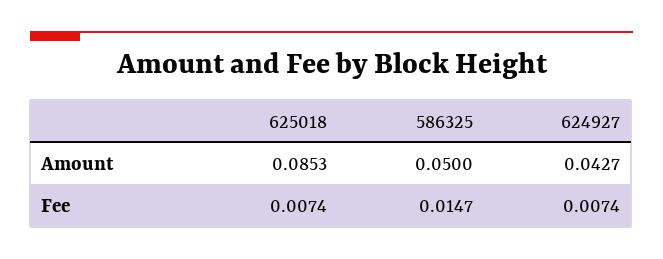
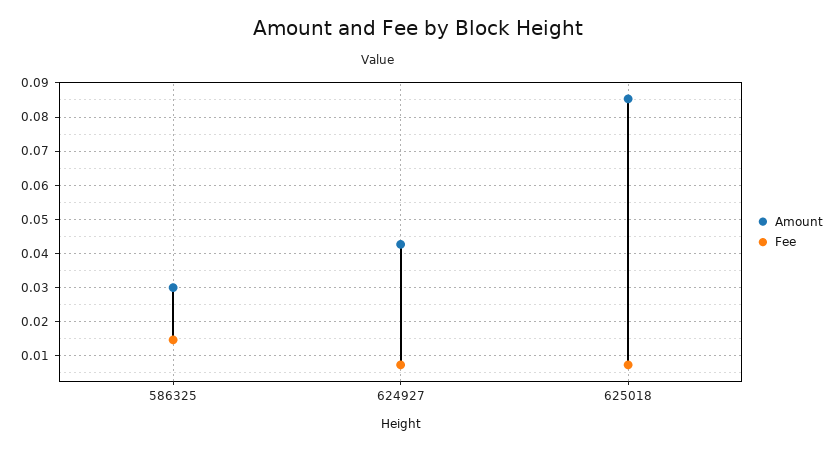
Amount, 586325: 0.05 -> 0.03

